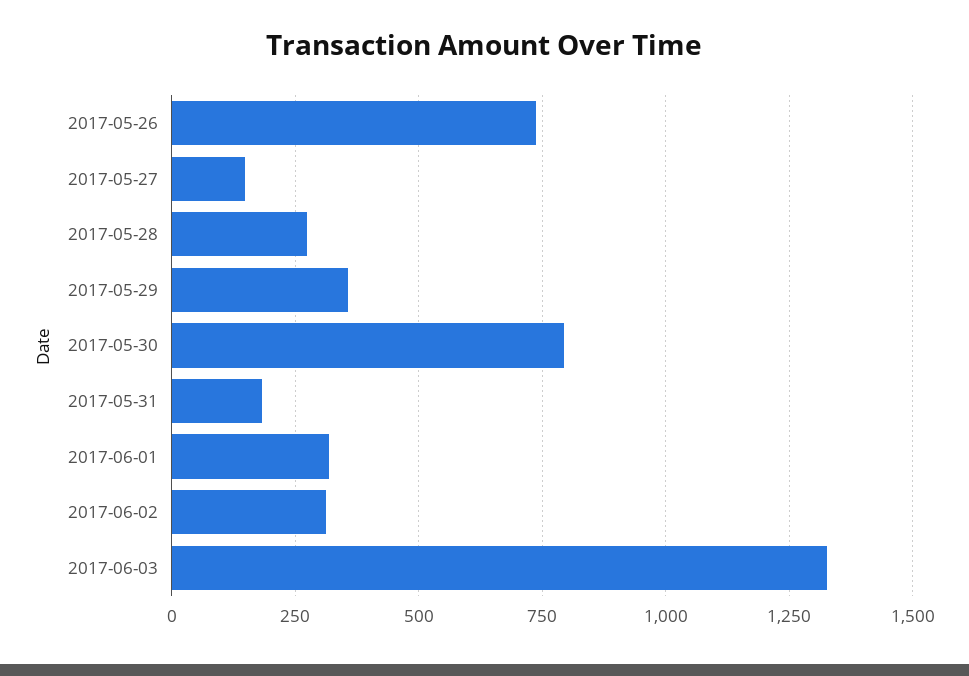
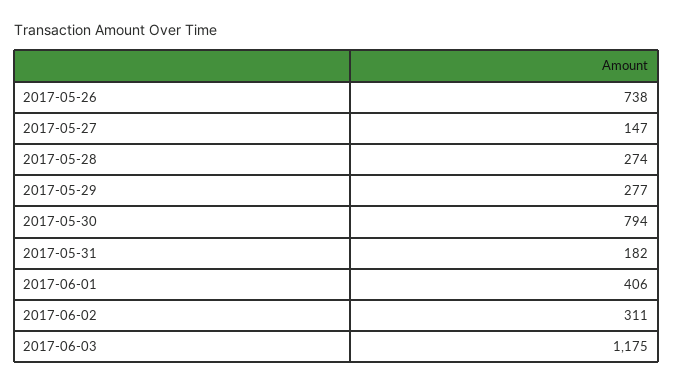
2017-05-29: 350 -> 277
2017-06-01: 325 -> 406
2017-06-03: 1325 -> 1175

